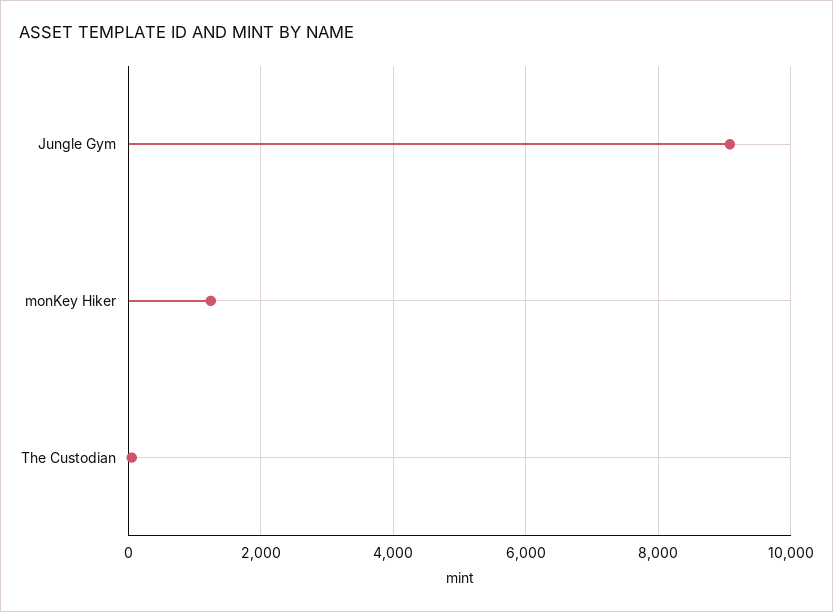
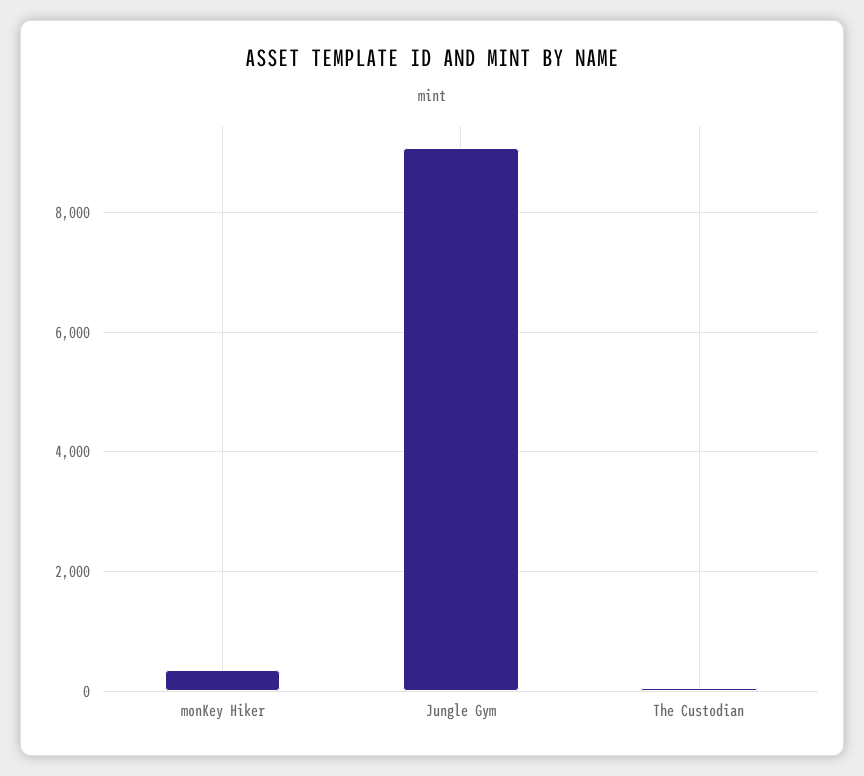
monKey Hiker: 1200 -> 400

